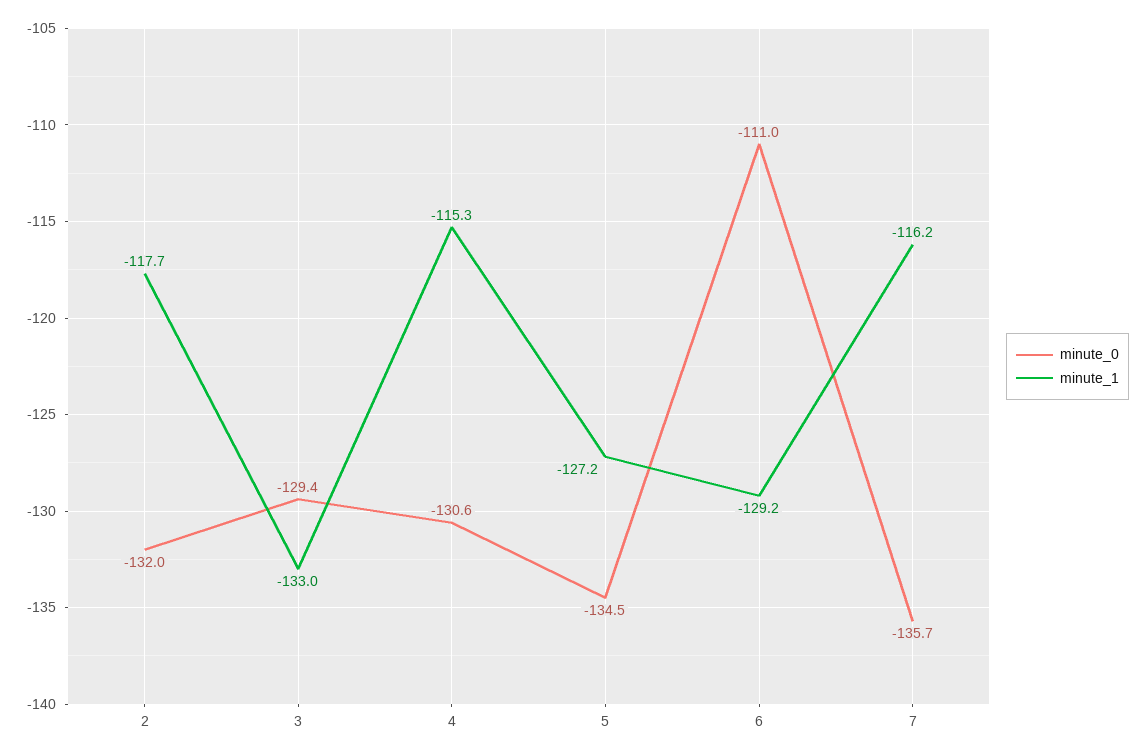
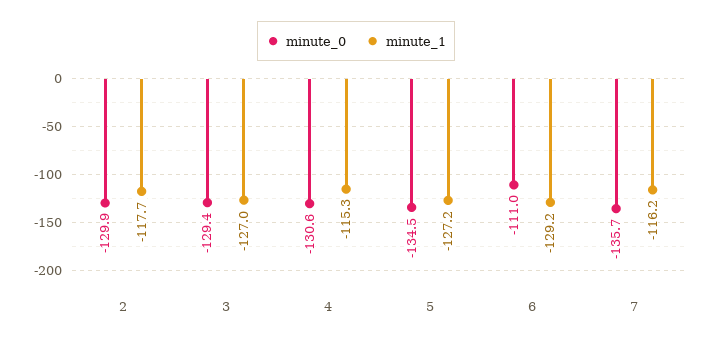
minute_0, 2: -132 -> -129.9
minute_1, 3: -133 -> -127

